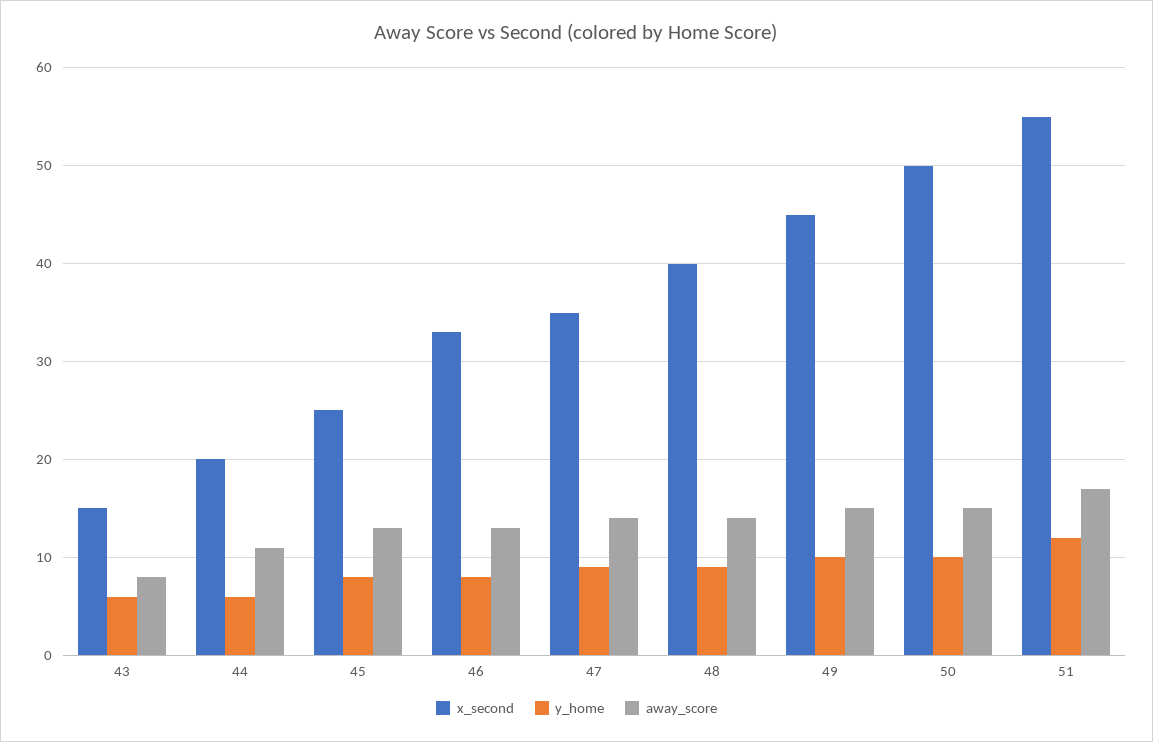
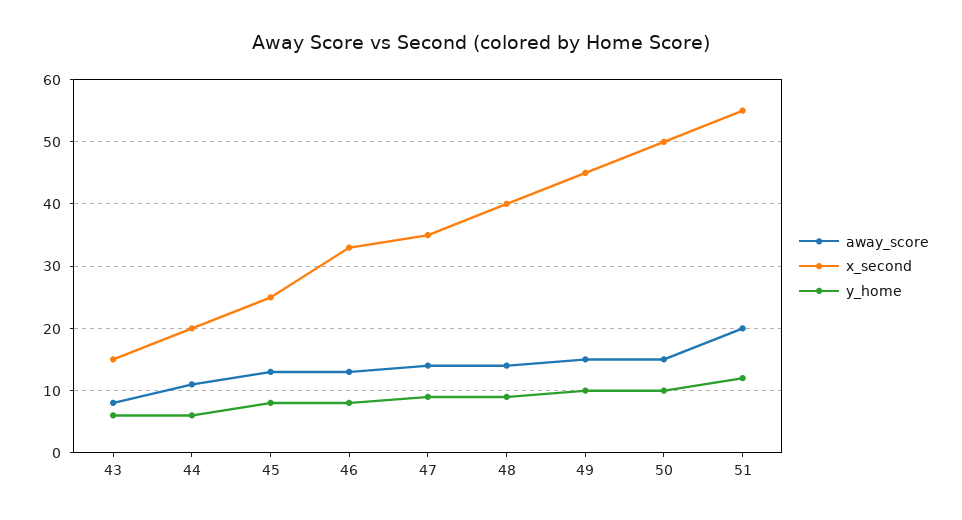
away_score, 51: 17 -> 20

